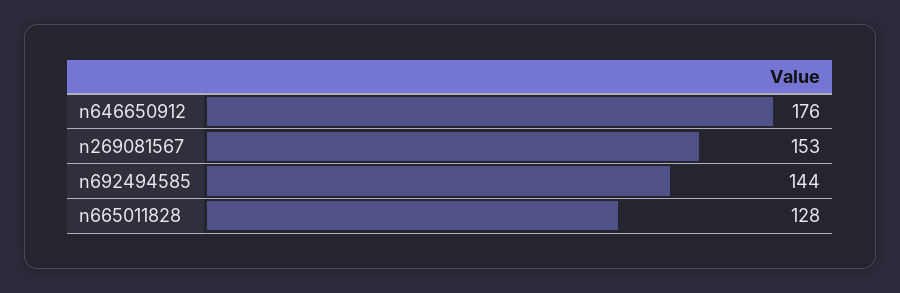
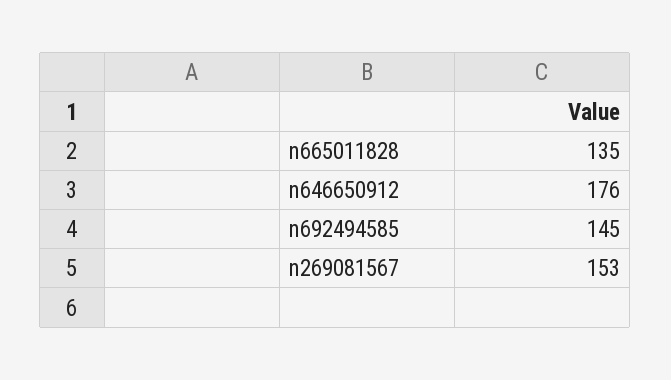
n692494585: 144 -> 145
n665011828: 128 -> 135

